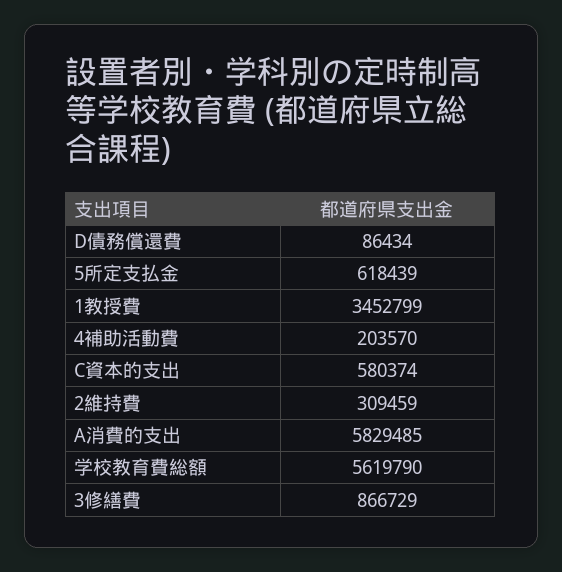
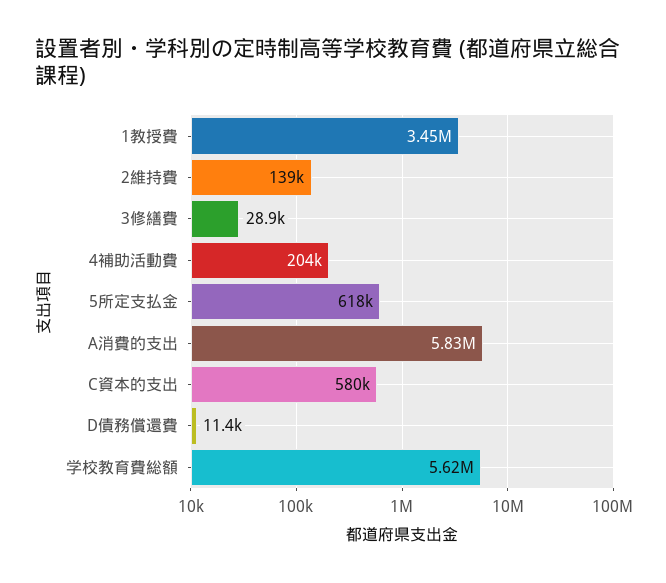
D債務償還費: 86434 -> 11400
2維持費: 309459 -> 139000
3修繕費: 866729 -> 28900

